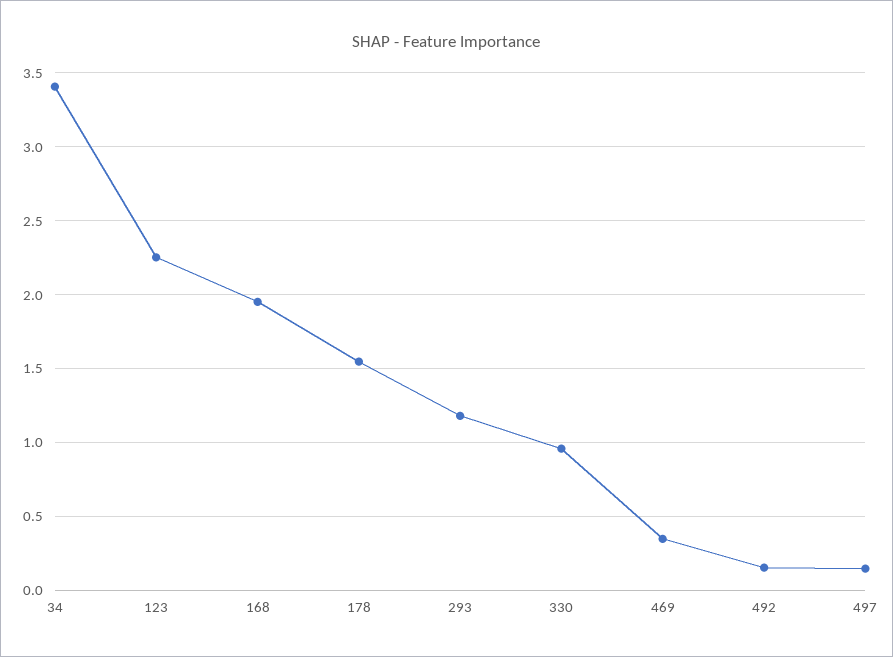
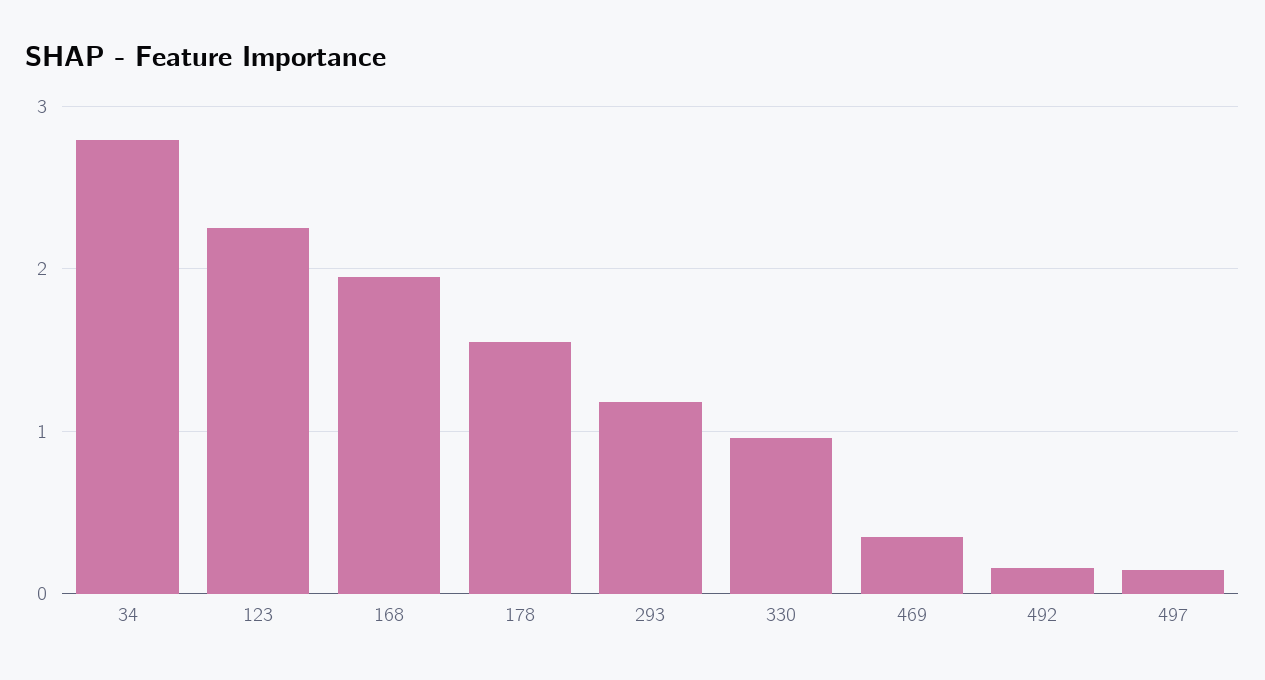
34: 3.4 -> 2.8

